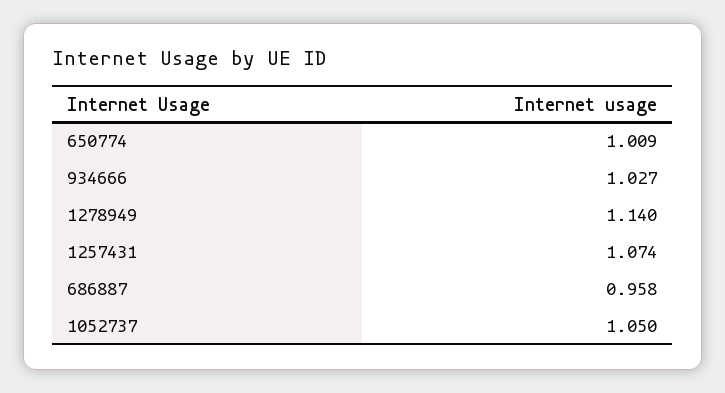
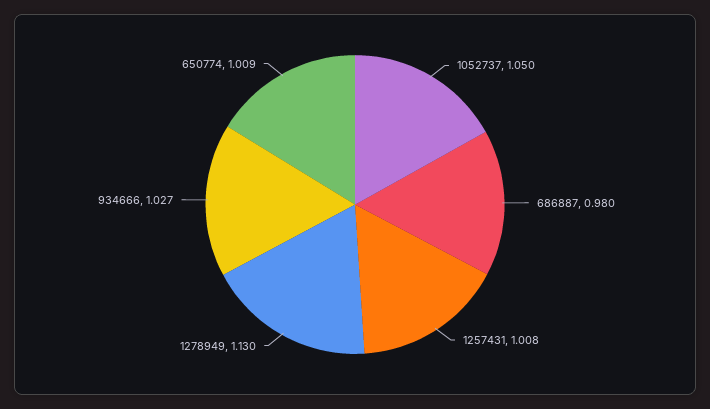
1278949: 1.14 -> 1.13
1257431: 1.074 -> 1.008
686887: 0.958 -> 0.98

